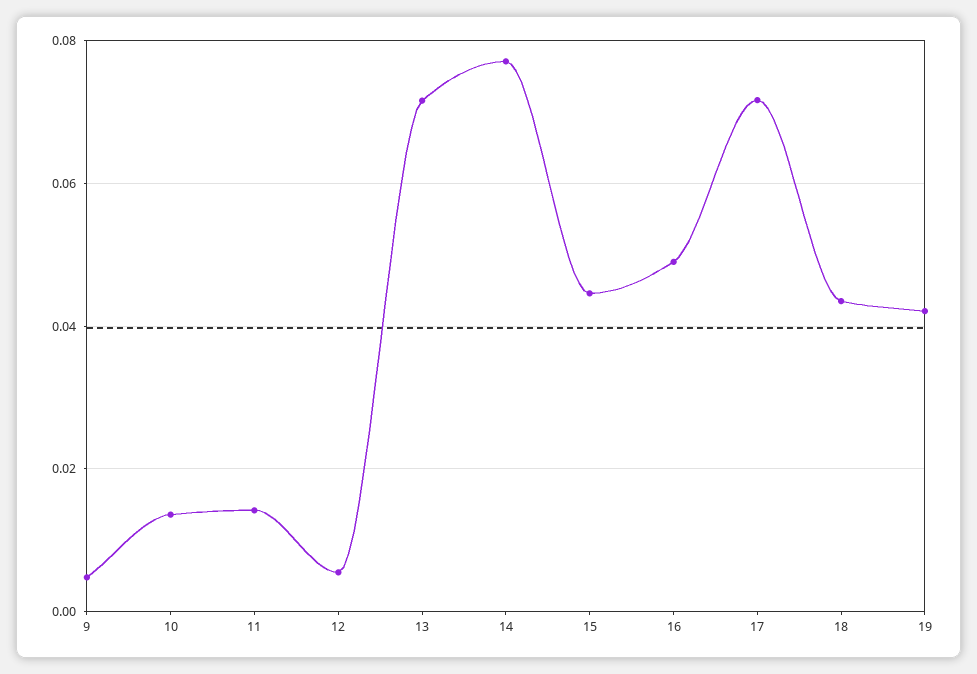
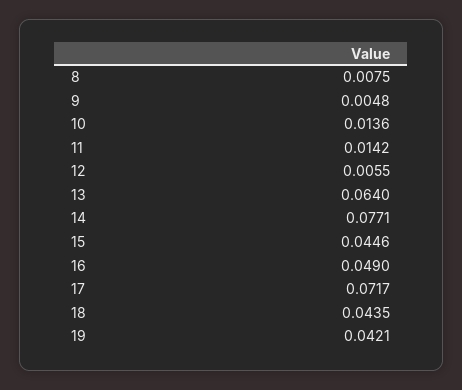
13: 0.072 -> 0.064
8: none -> 0.0075

